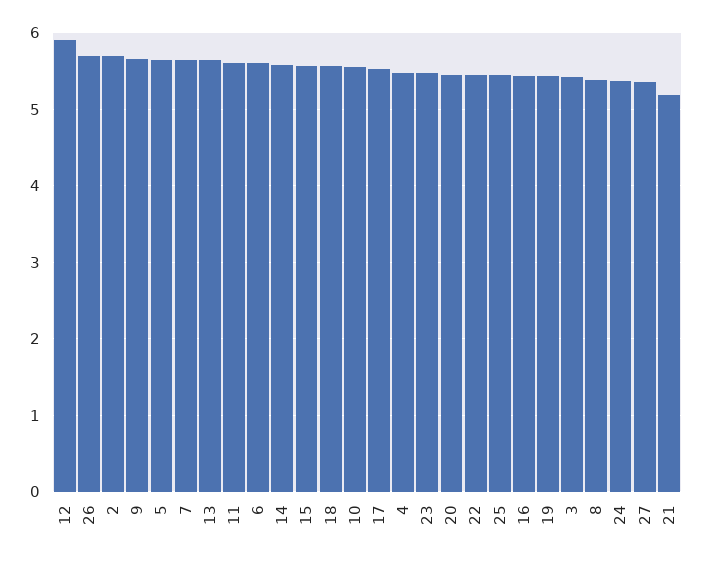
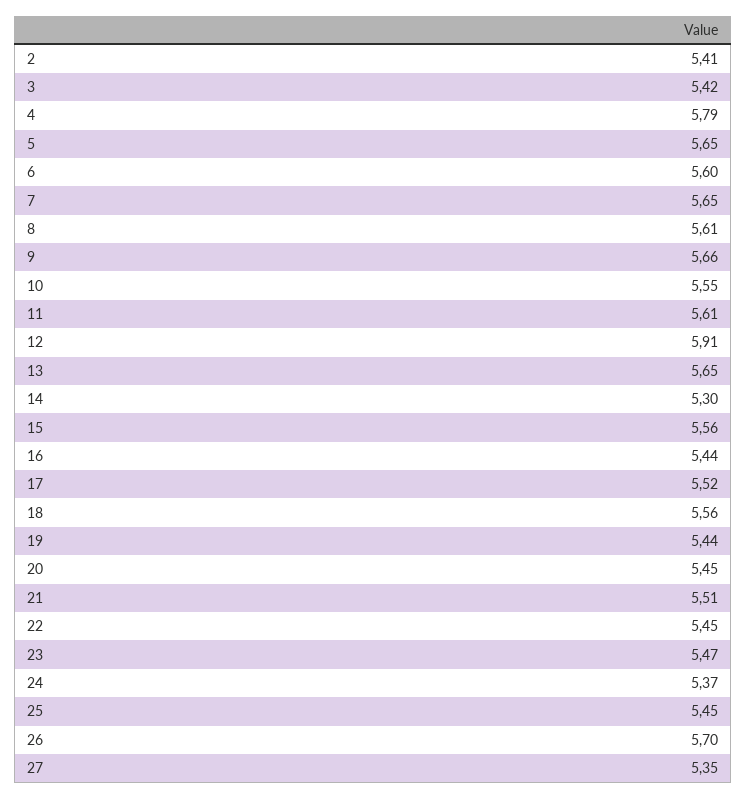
2: 5.7 -> 5.41
14: 5.6 -> 5.3
4: 5.5 -> 5.79
8: 5.4 -> 5.61
21: 5.2 -> 5.51

